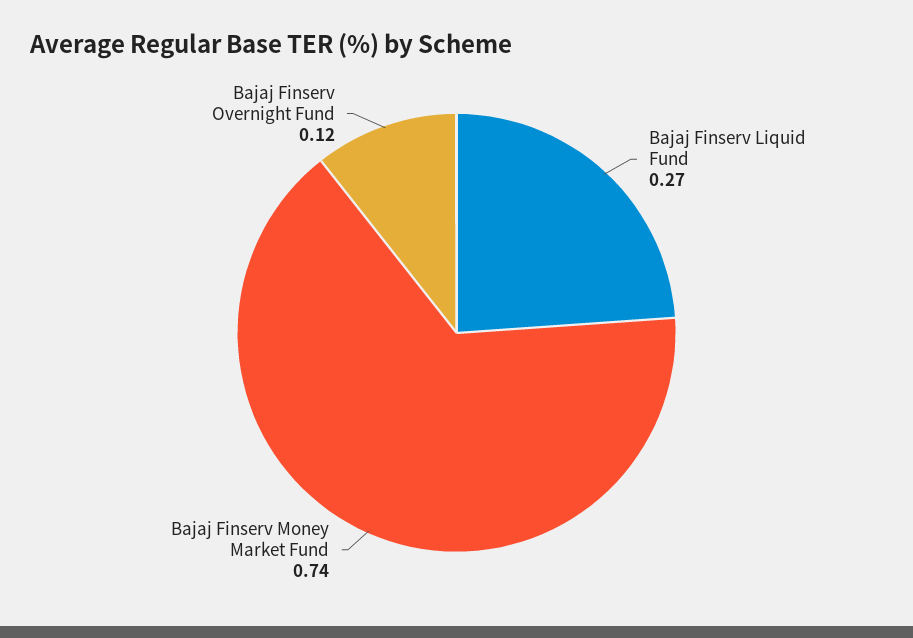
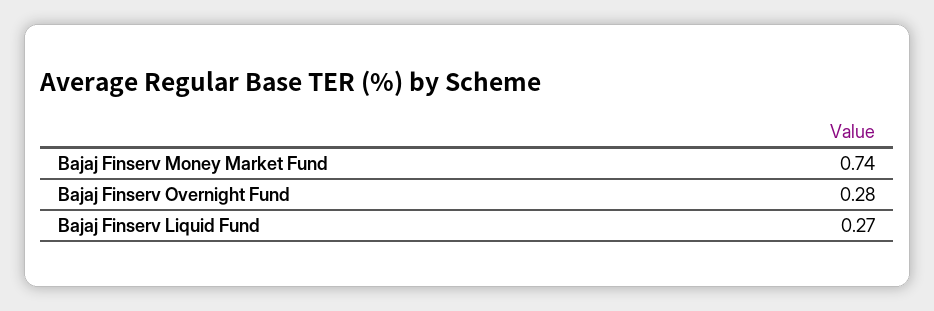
Bajaj Finserv Overnight Fund: 0.12 -> 0.28

